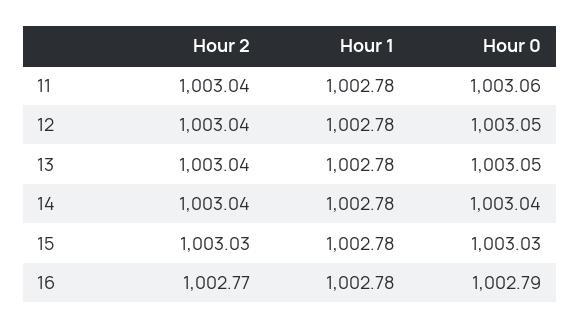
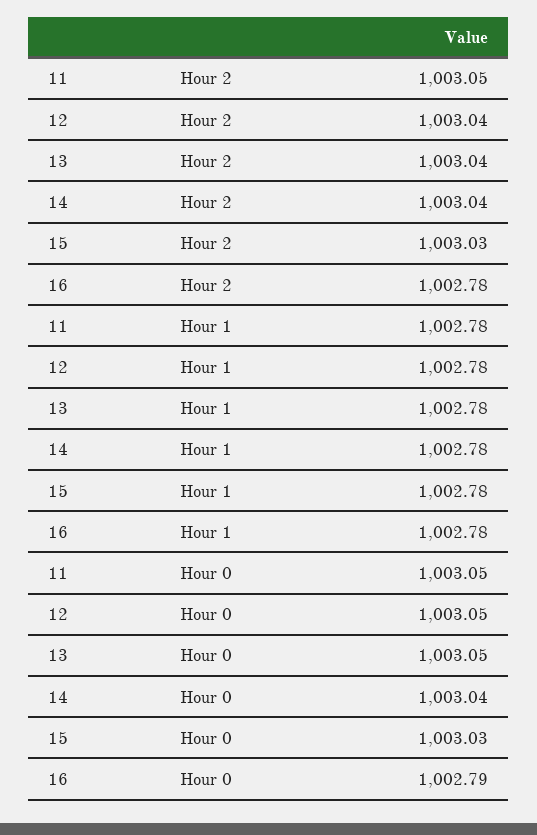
Hour 2, 11: 1003.04 -> 1003.05
Hour 0, 11: 1003.06 -> 1003.05
Hour 2, 16: 1002.77 -> 1002.78

